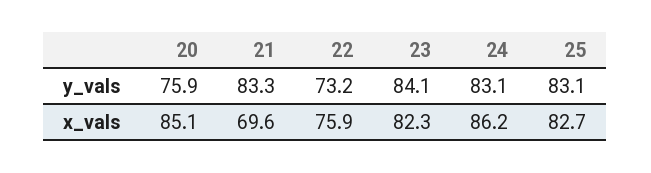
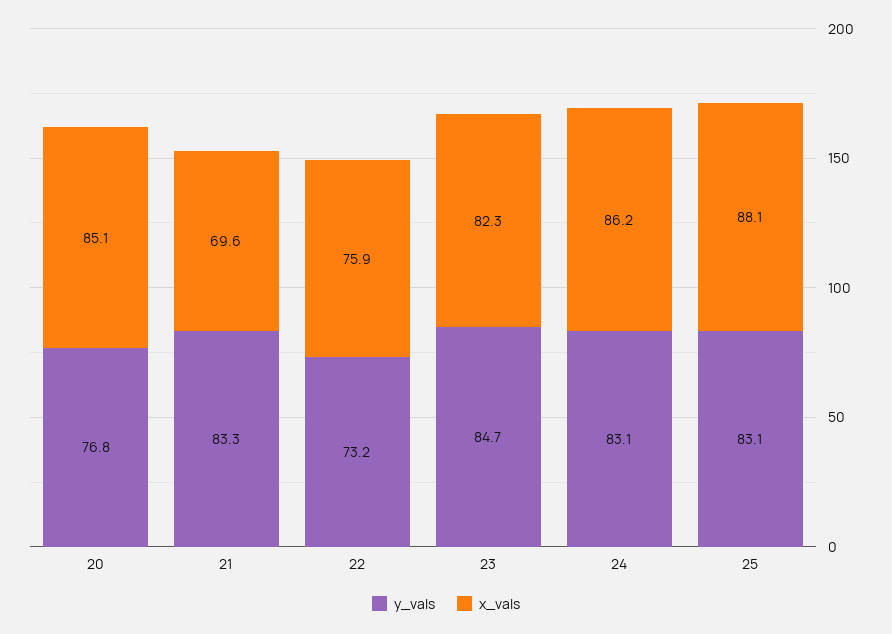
y_vals, 20: 75.9 -> 76.8
y_vals, 23: 84.1 -> 84.7
x_vals, 25: 82.7 -> 88.1

